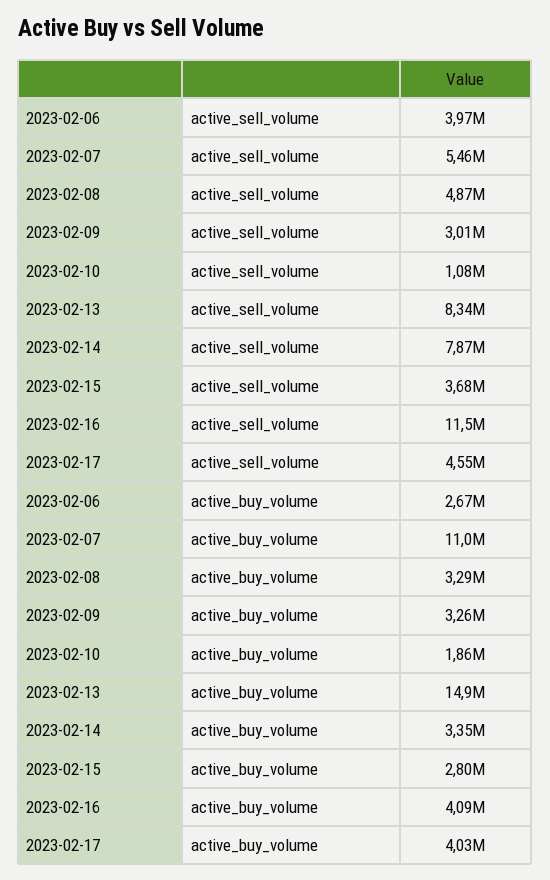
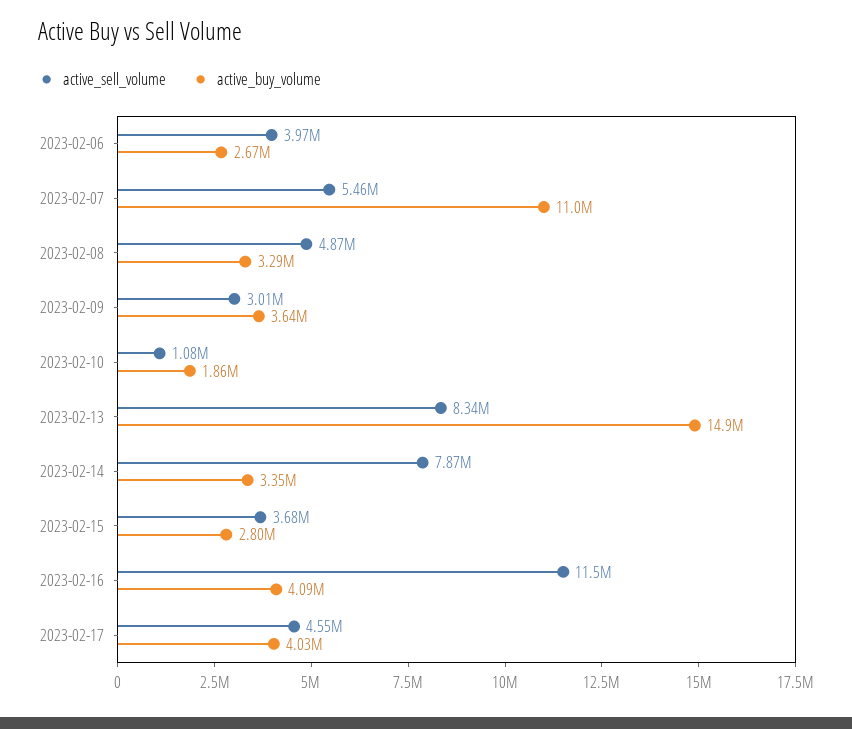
active_buy_volume, 2023-02-09: 3260000 -> 3640000

